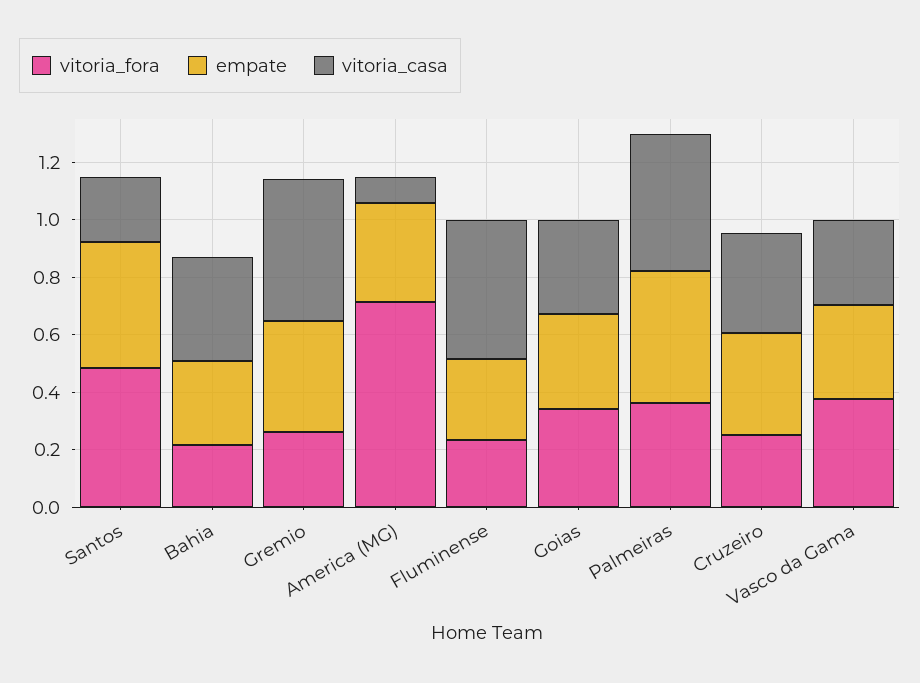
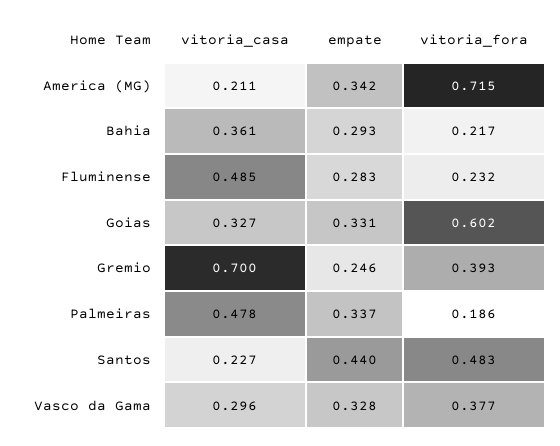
vitoria_fora, Gremio: 0.25 -> 0.393
empate, Gremio: 0.4 -> 0.246
vitoria_casa, Gremio: 0.5 -> 0.7
vitoria_casa, America (MG): 0.1 -> 0.211
vitoria_fora, Goias: 0.35 -> 0.602
vitoria_fora, Palmeiras: 0.35 -> 0.186
empate, Palmeiras: 0.45 -> 0.337
vitoria_fora, Cruzeiro: 0.25 -> none
empate, Cruzeiro: 0.35 -> none
vitoria_casa, Cruzeiro: 0.35 -> none

